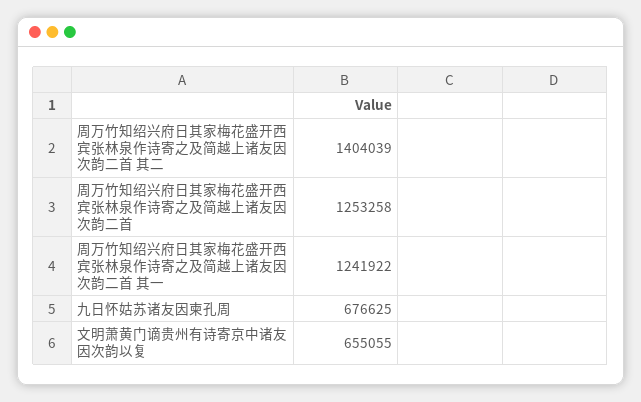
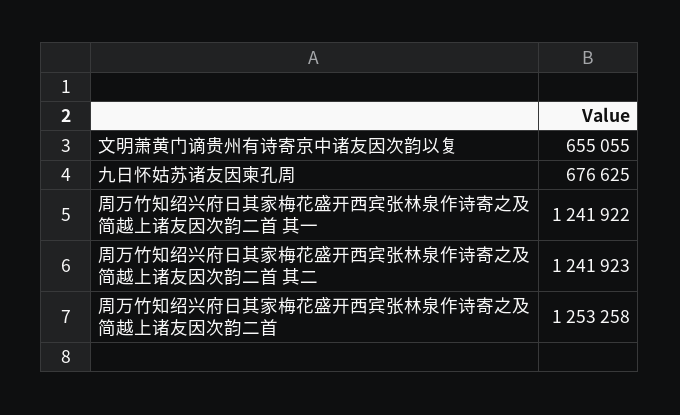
周万竹知绍兴府日其家梅花盛开西宾张林泉作诗寄之及简越上诸友因次韵二首 其二: 1404039 -> 1241923

